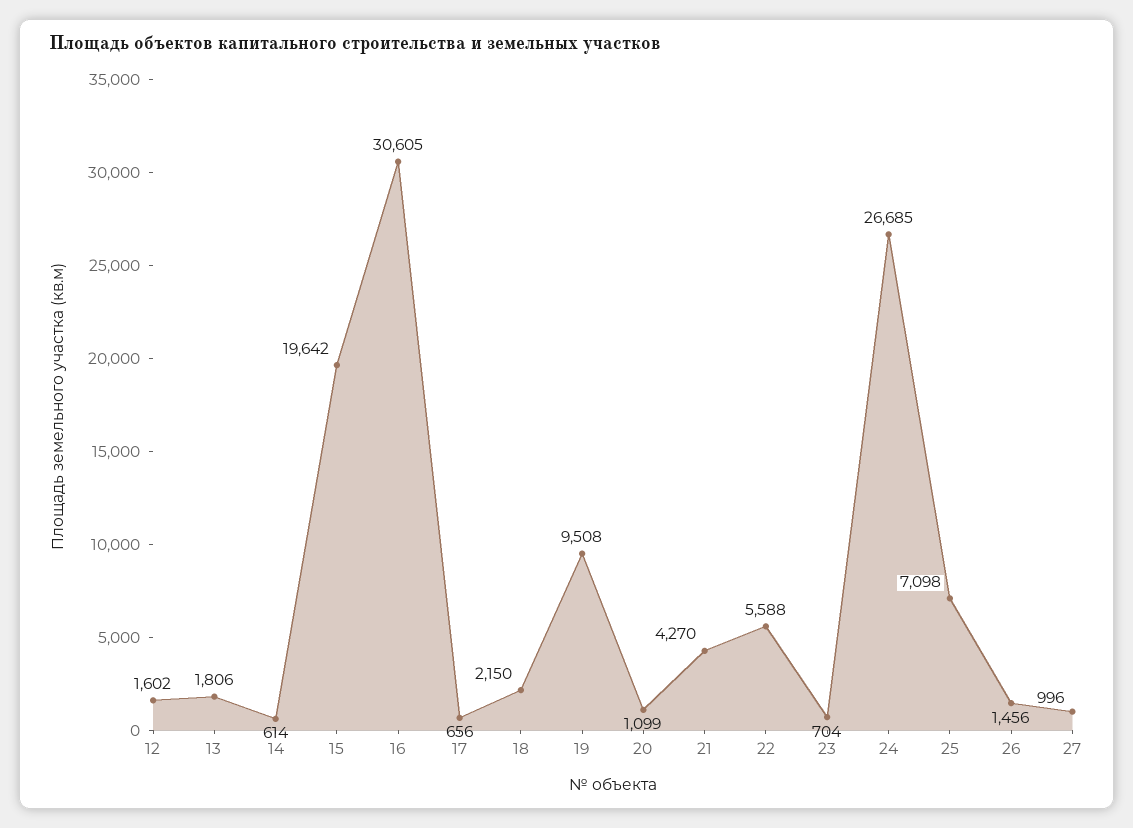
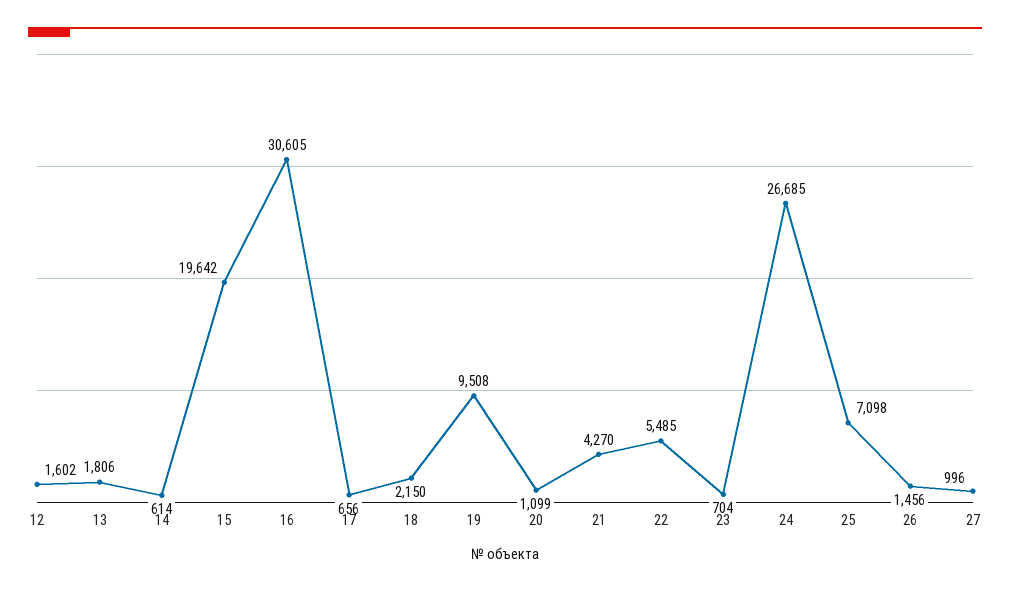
22: 5588 -> 5485

